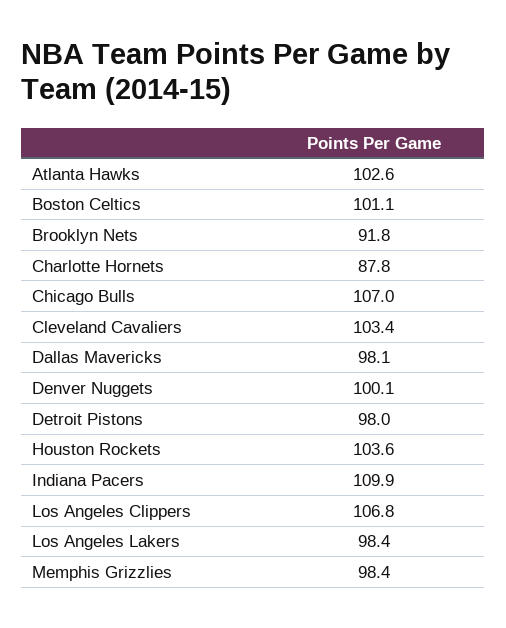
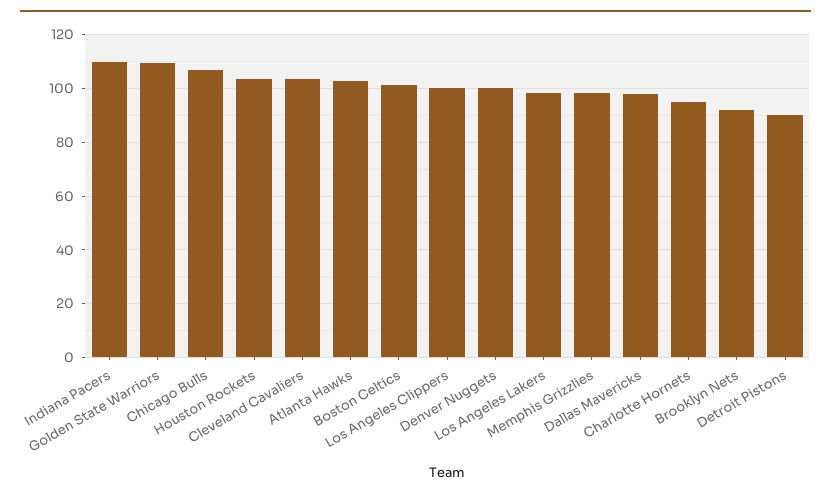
Charlotte Hornets: 87.8 -> 95
Detroit Pistons: 98 -> 90
Los Angeles Clippers: 106.8 -> 100
Golden State Warriors: none -> 110

